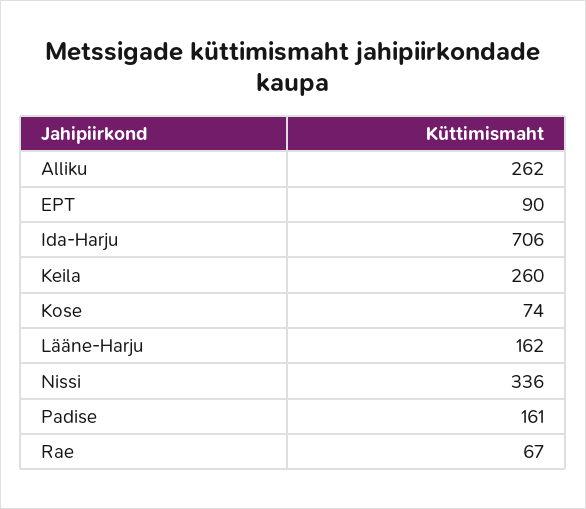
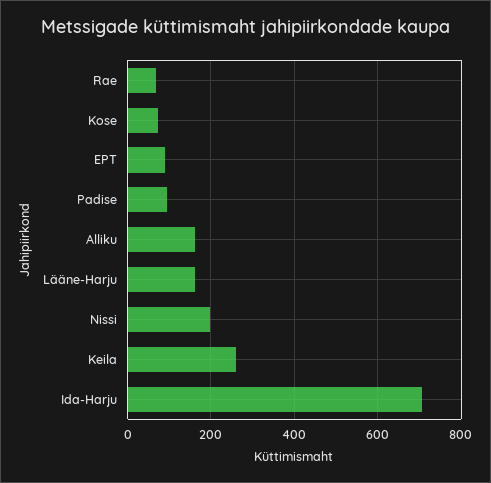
Alliku: 262 -> 160
Nissi: 336 -> 200
Padise: 161 -> 100

